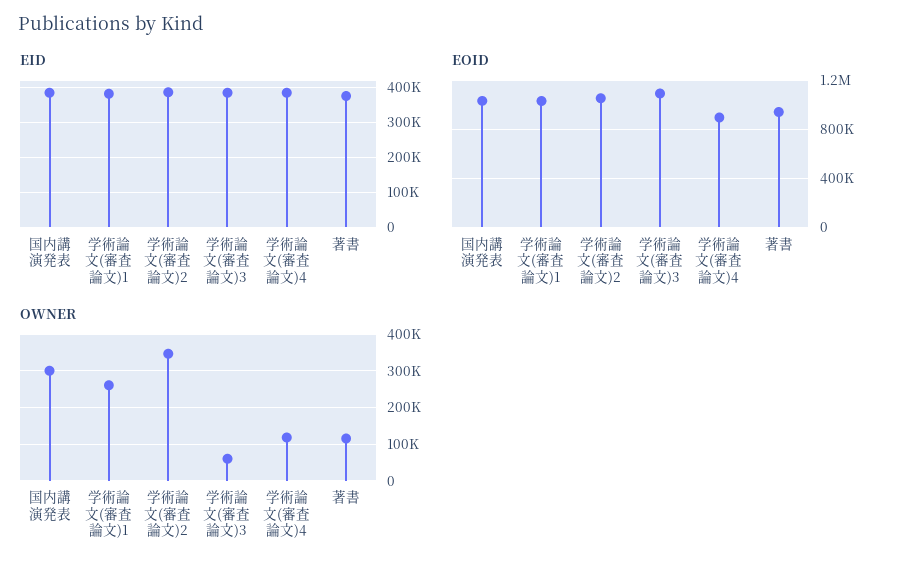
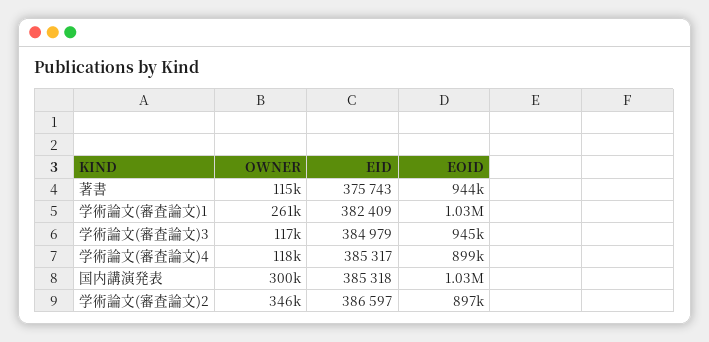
EOID, 学術論文(審査論文)2: 1050000 -> 897000
EOID, 学術論文(審査論文)3: 1100000 -> 945000
OWNER, 学術論文(審査論文)3: 60000 -> 117000

